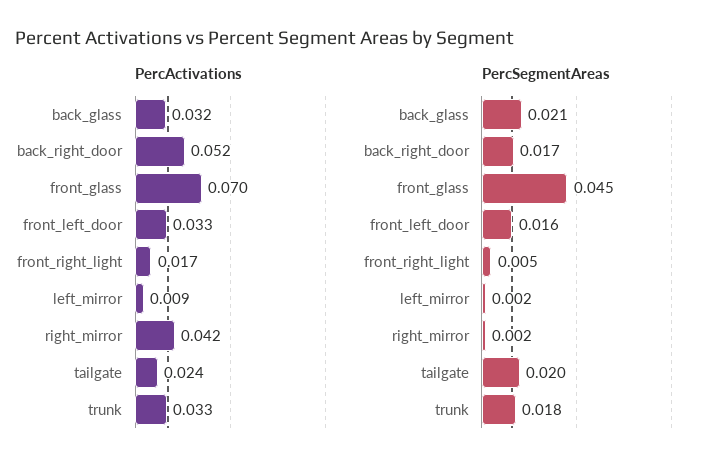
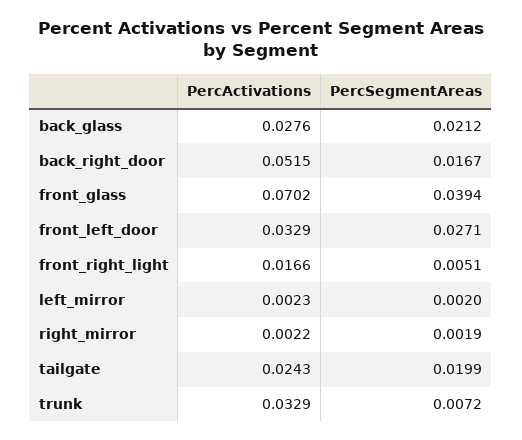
PercActivations, back_glass: 0.032 -> 0.0276
PercActivations, left_mirror: 0.009 -> 0.0023
PercActivations, right_mirror: 0.042 -> 0.0022
PercSegmentAreas, front_glass: 0.045 -> 0.0394
PercSegmentAreas, front_left_door: 0.016 -> 0.0271
PercSegmentAreas, trunk: 0.018 -> 0.0072

